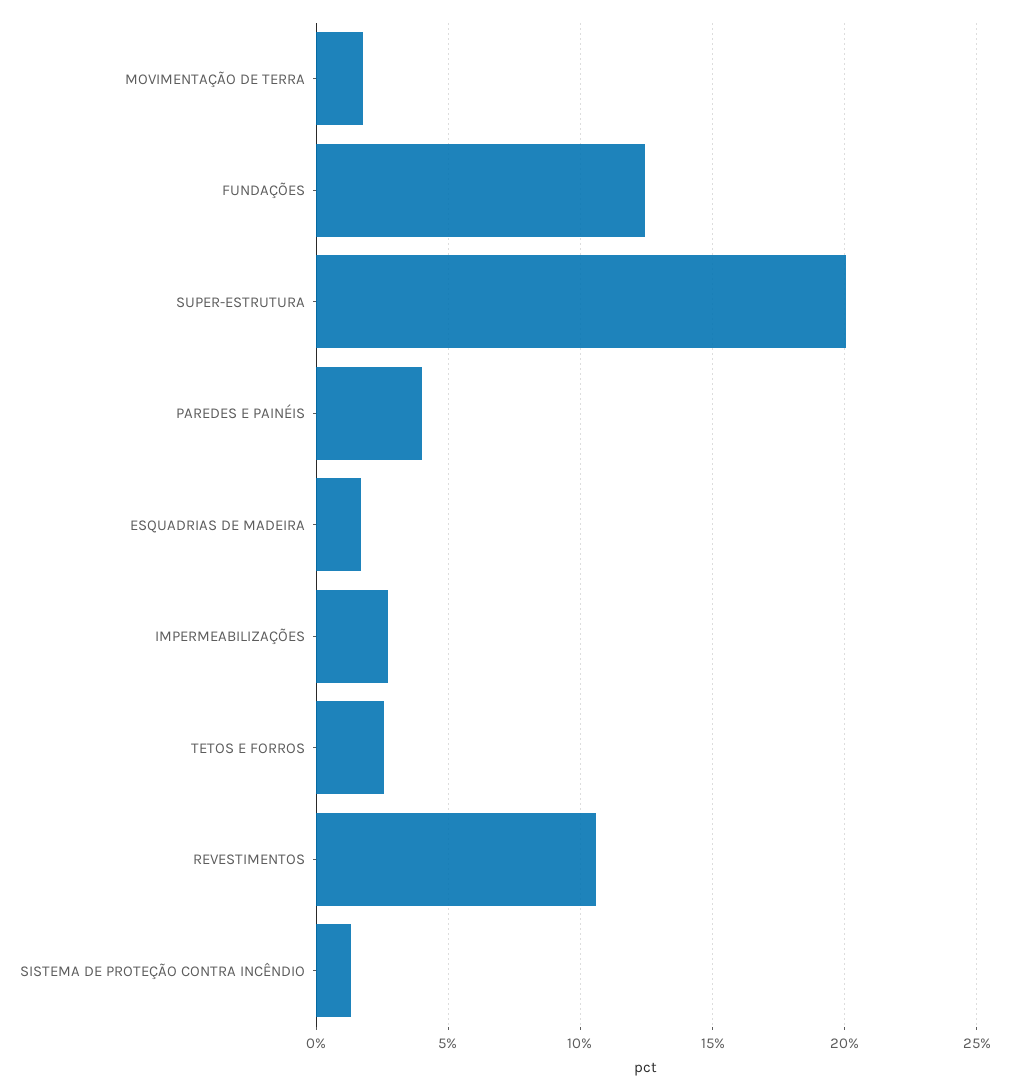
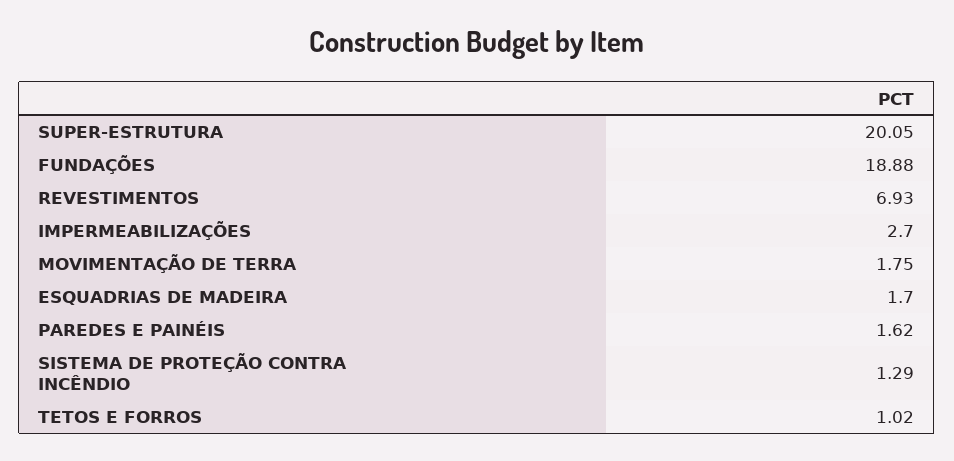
FUNDAÇÕES: 12.5 -> 18.88
PAREDES E PAINÉIS: 4 -> 1.62
TETOS E FORROS: 2.5 -> 1.02
REVESTIMENTOS: 10.5 -> 6.93

